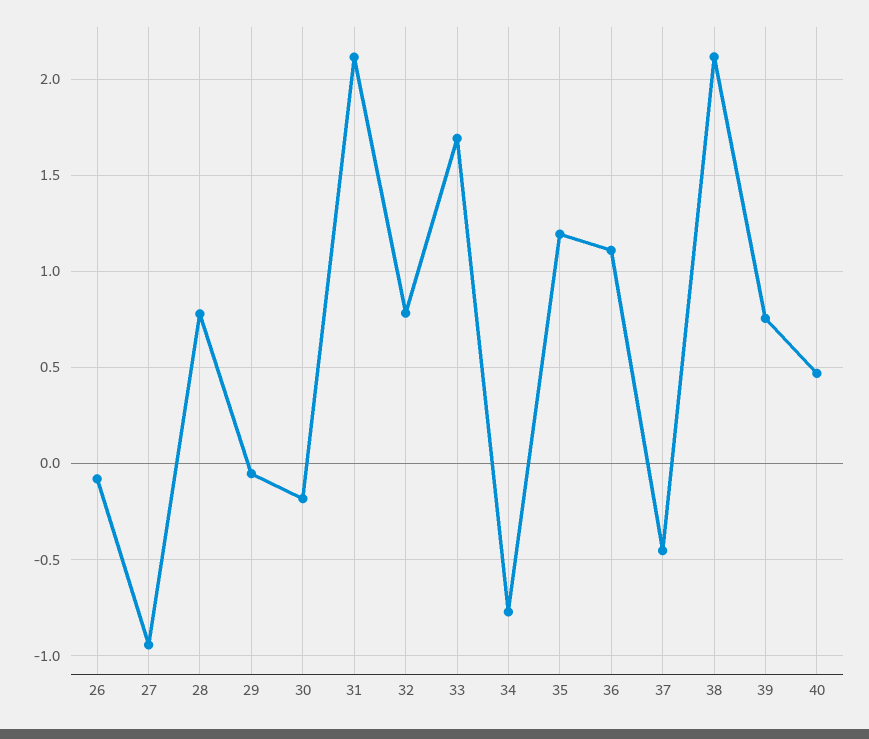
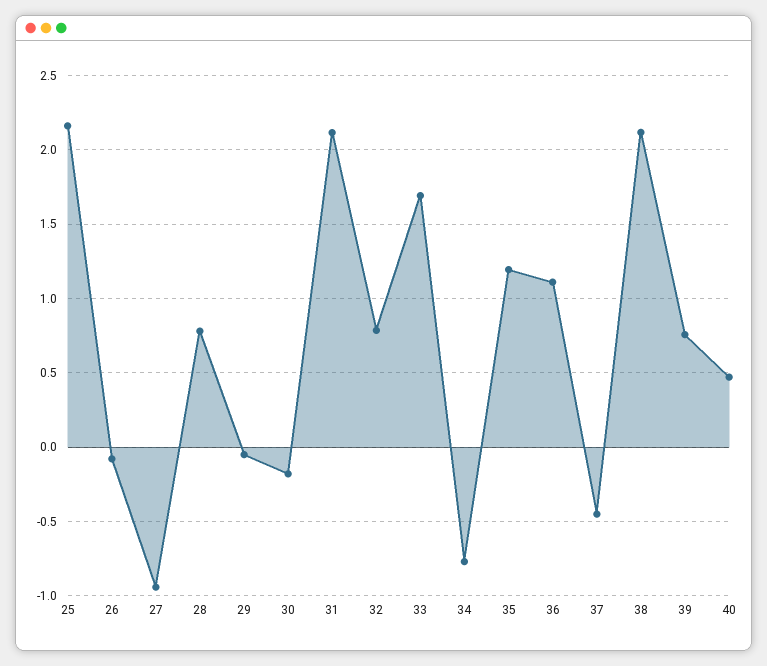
25: none -> 2.15

